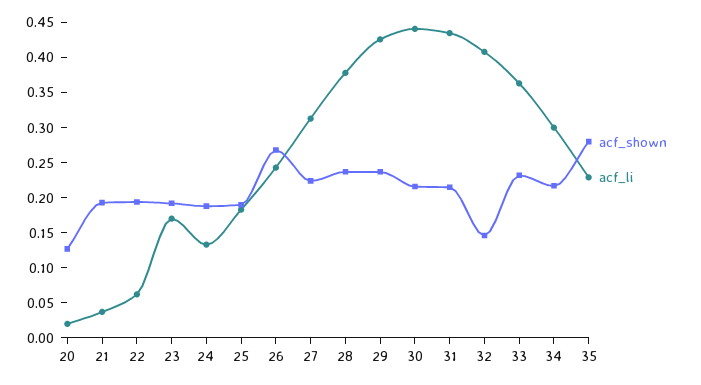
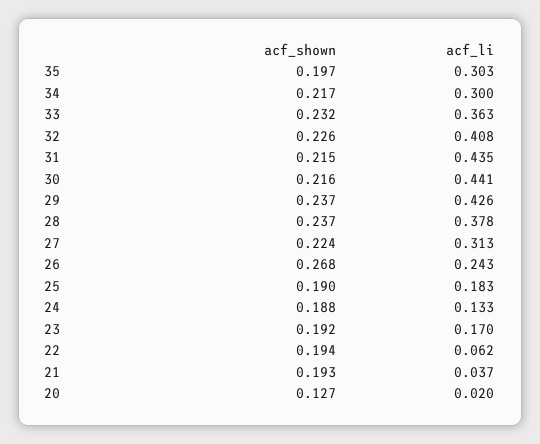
acf_shown, 32: 0.15 -> 0.226
acf_shown, 35: 0.275 -> 0.197
acf_li, 35: 0.225 -> 0.303

